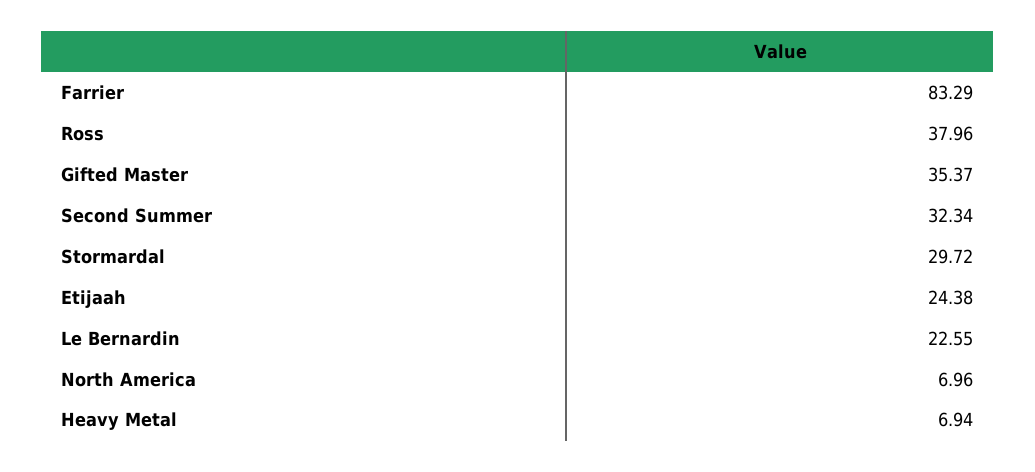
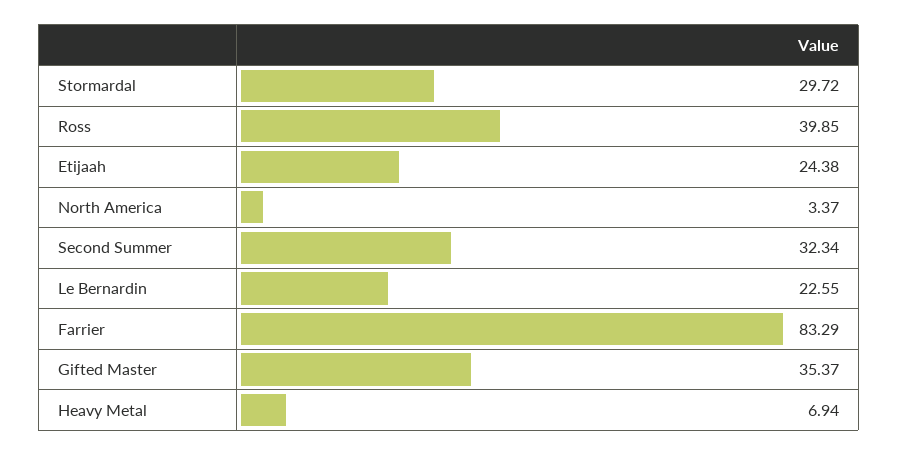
Ross: 37.96 -> 39.85
North America: 6.96 -> 3.37

